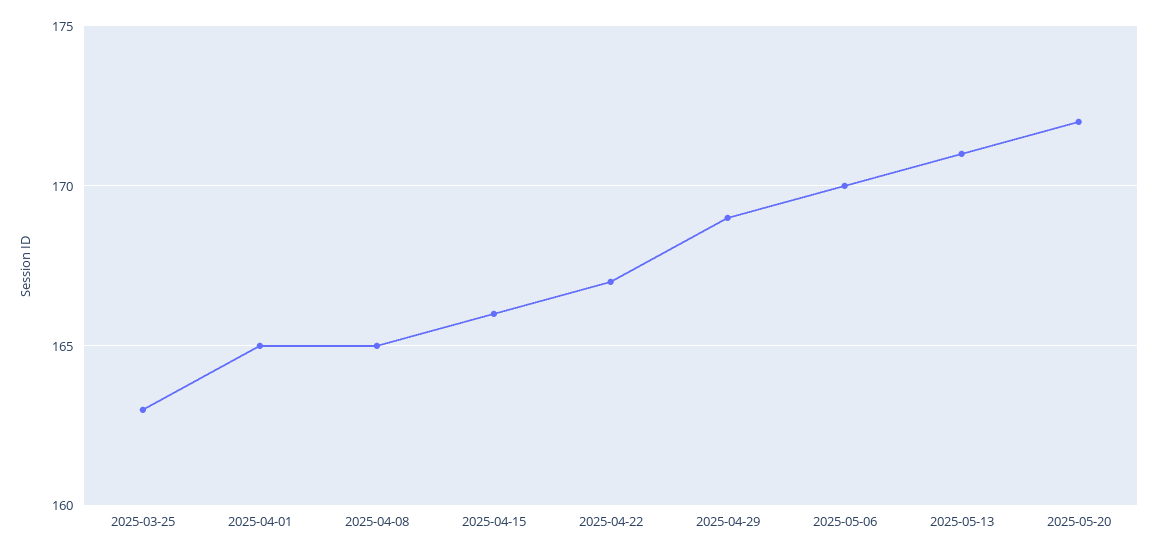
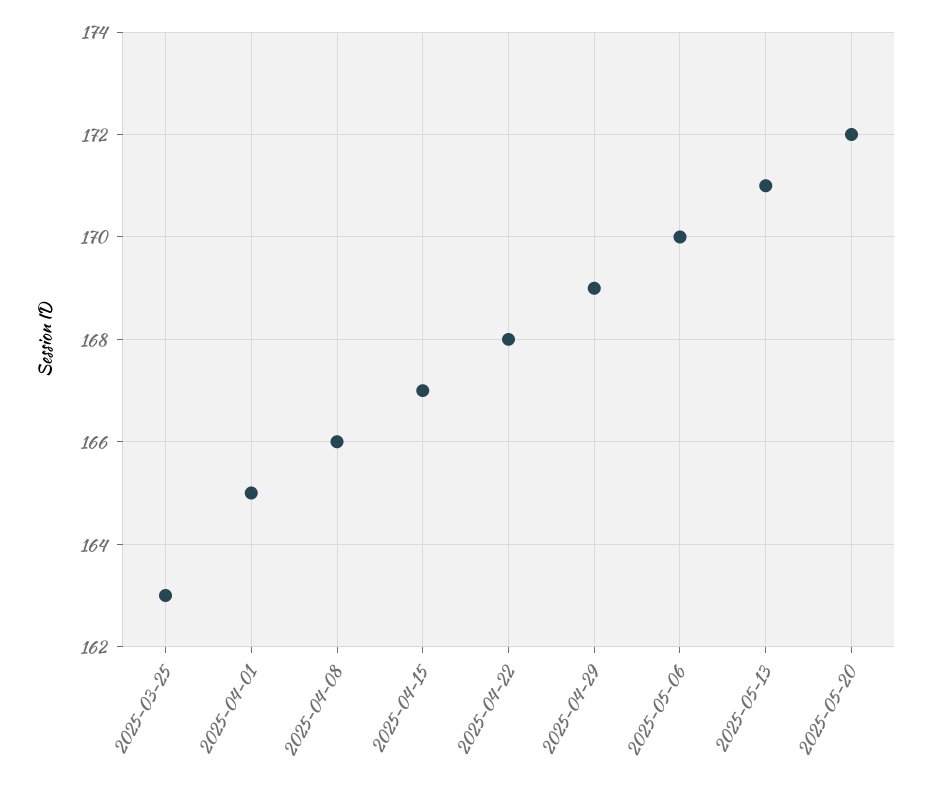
2025-04-08: 165 -> 166
2025-04-15: 166 -> 167
2025-04-22: 167 -> 168

